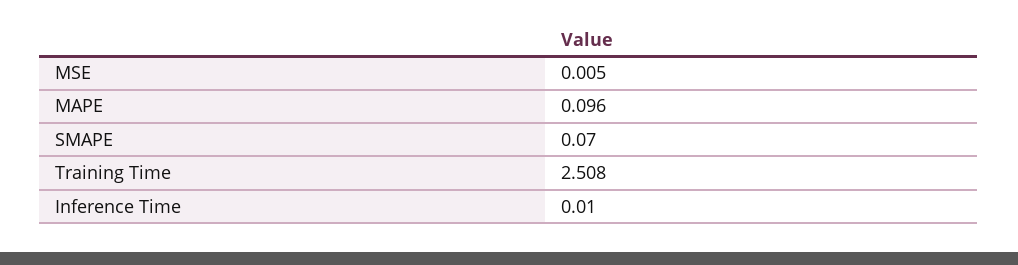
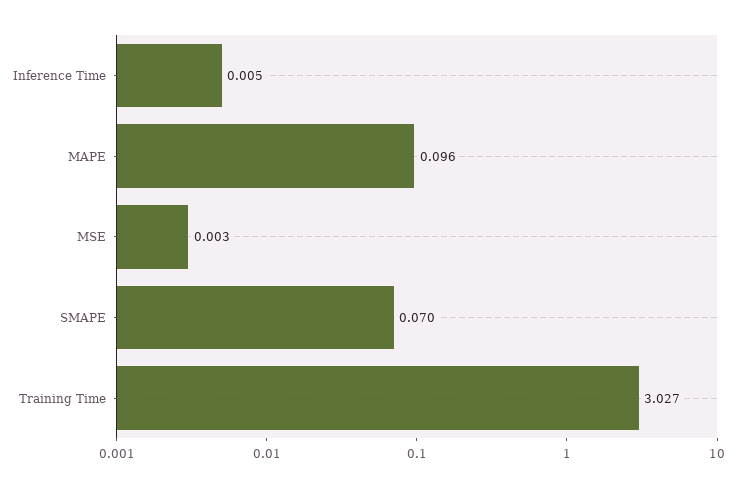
MSE: 0.005 -> 0.003
Training Time: 2.508 -> 3.027
Inference Time: 0.01 -> 0.005

